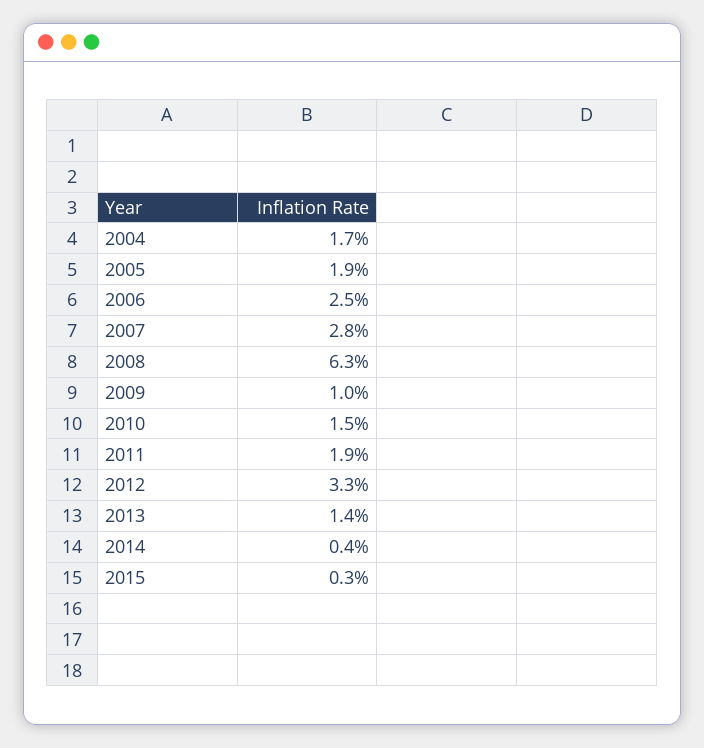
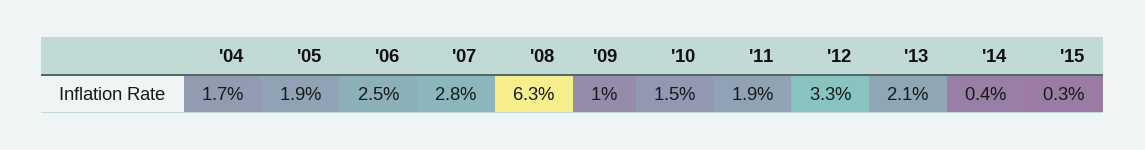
2013: 1.4 -> 2.1

